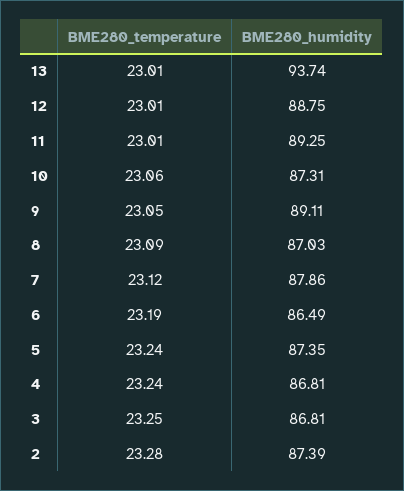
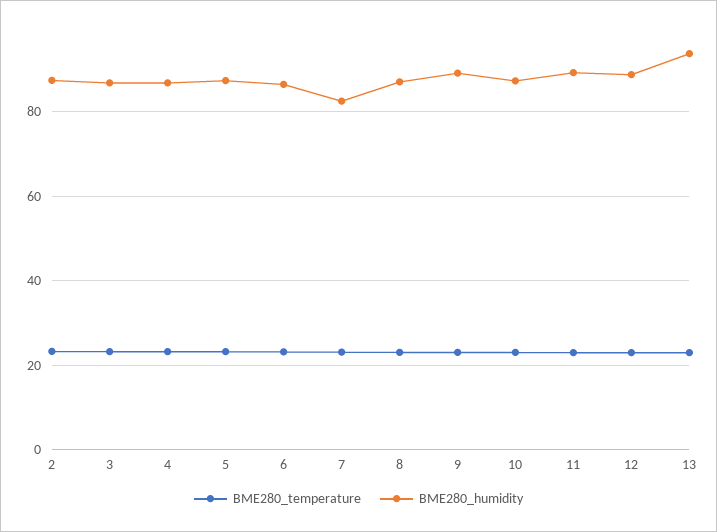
BME280_humidity, 7: 87.86 -> 82

